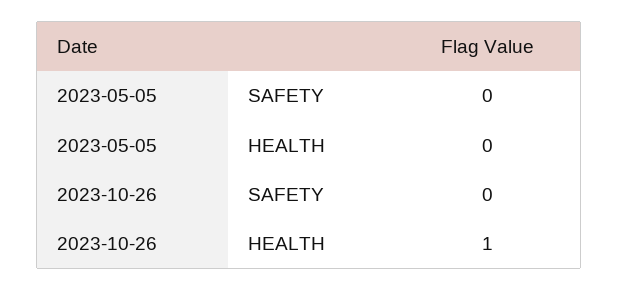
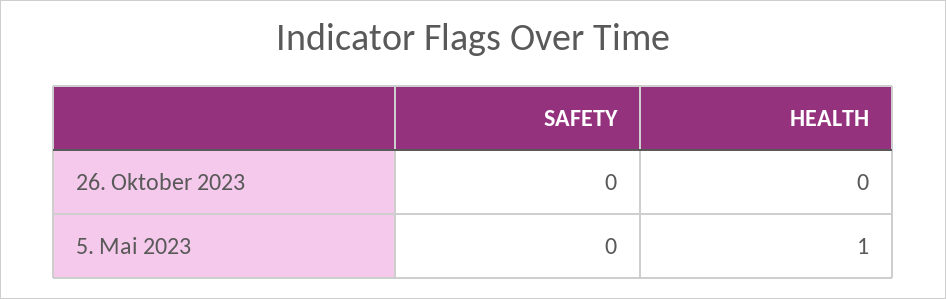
2023-05-05, HEALTH: 0 -> 1
2023-10-26, HEALTH: 1 -> 0

